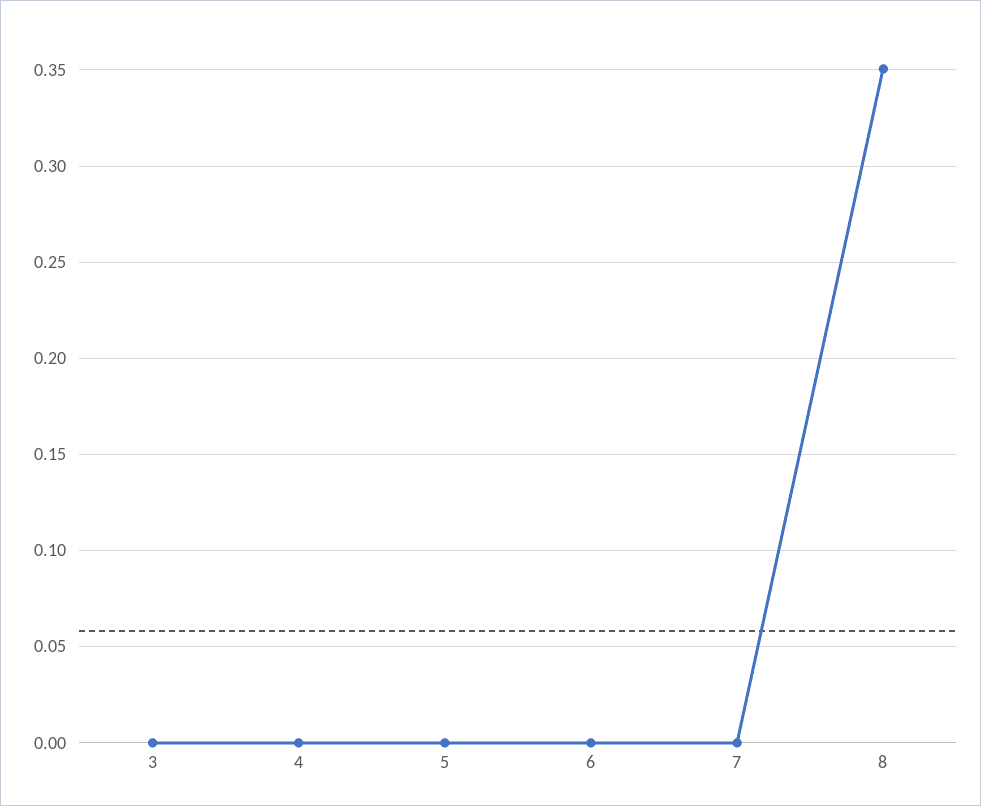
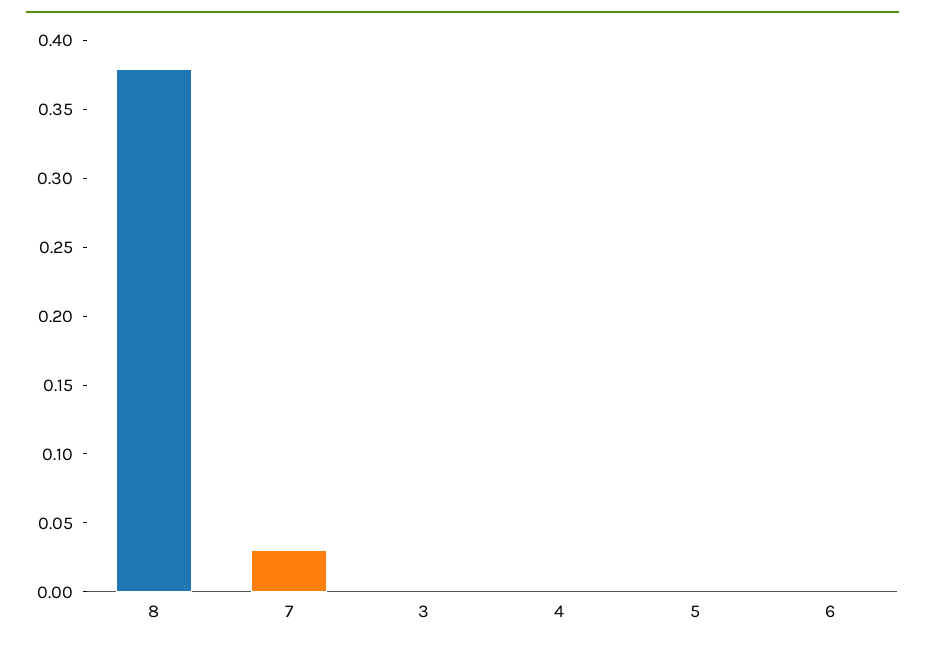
7: 0 -> 0.03
8: 0.35 -> 0.38

